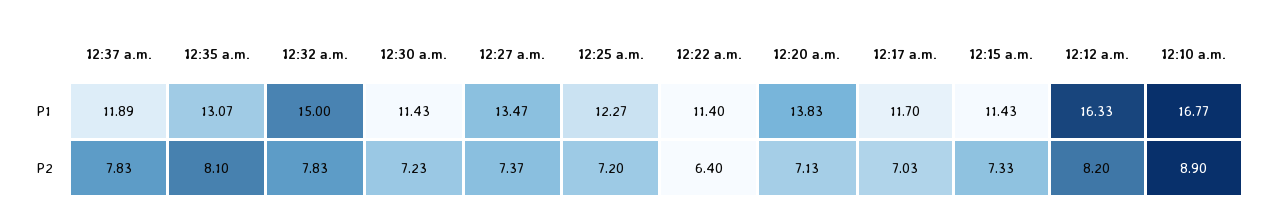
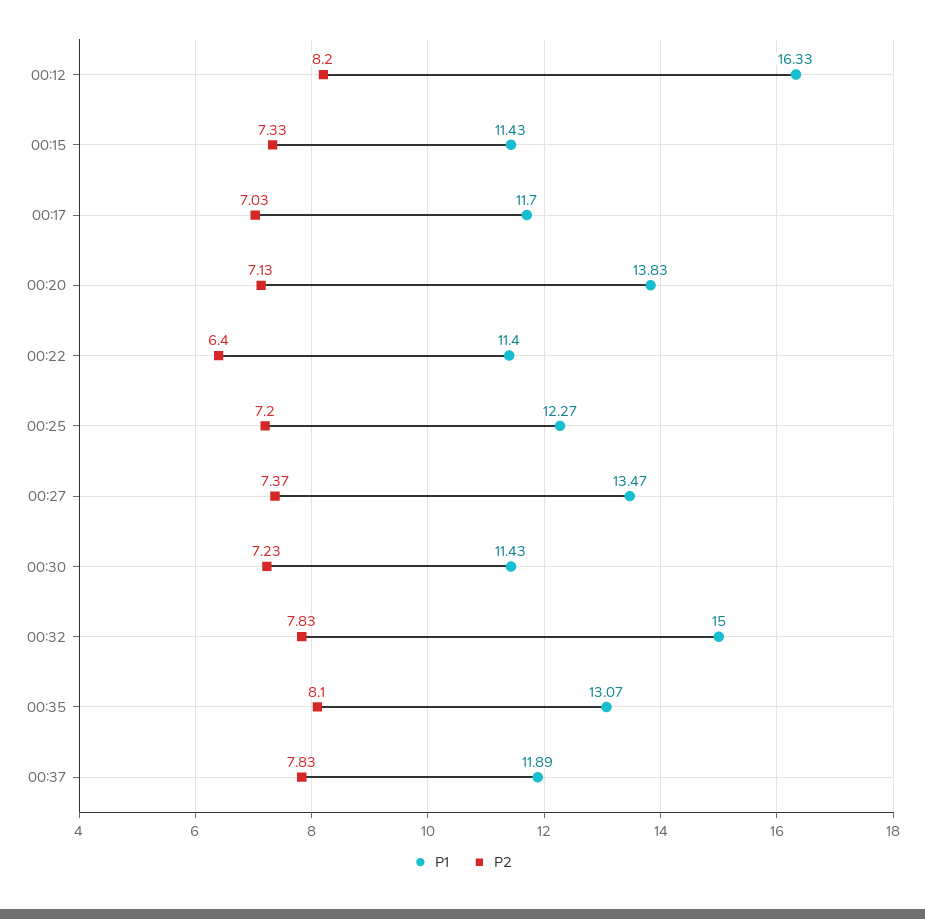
P1, 12:10 a.m.: 16.77 -> none
P2, 12:10 a.m.: 8.9 -> none

